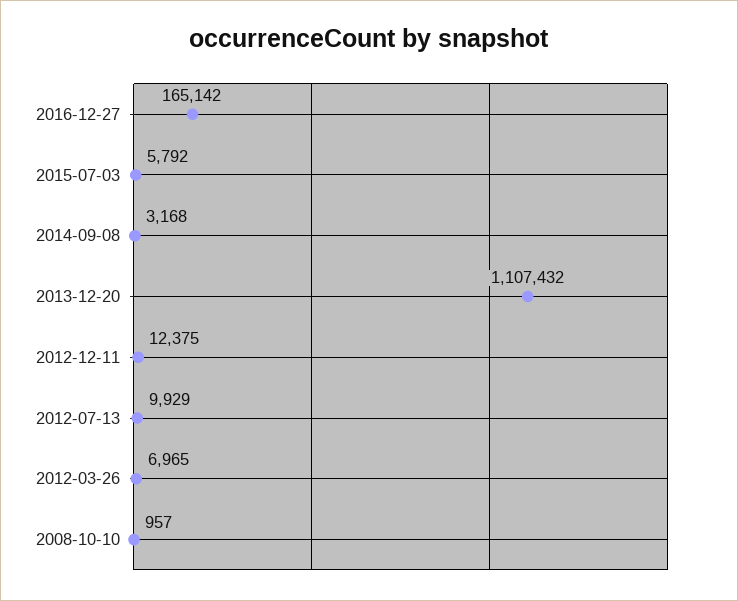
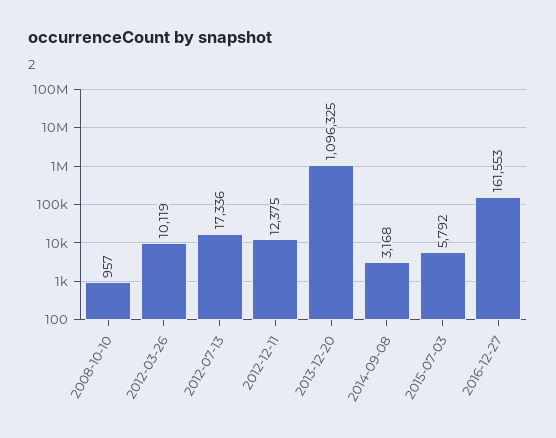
2016-12-27: 165142 -> 161553
2013-12-20: 1107432 -> 1096325
2012-07-13: 9929 -> 17336
2012-03-26: 6965 -> 10119

